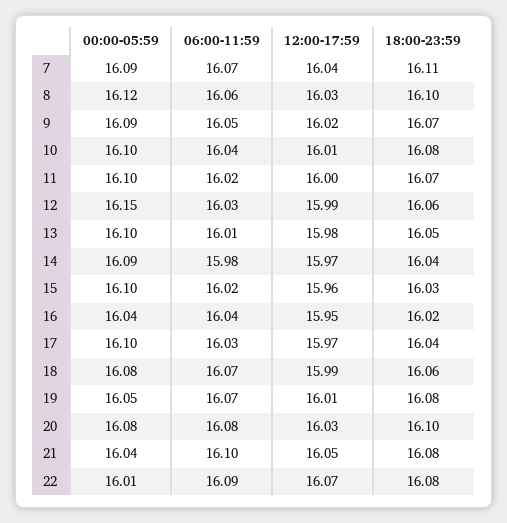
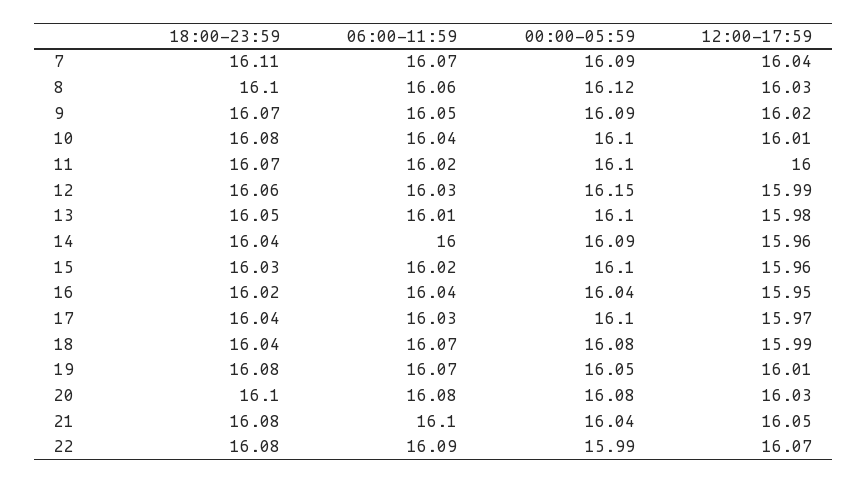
06:00-11:59, 14: 15.98 -> 16
12:00-17:59, 14: 15.97 -> 15.96
18:00-23:59, 18: 16.06 -> 16.04
00:00-05:59, 22: 16.01 -> 15.99

